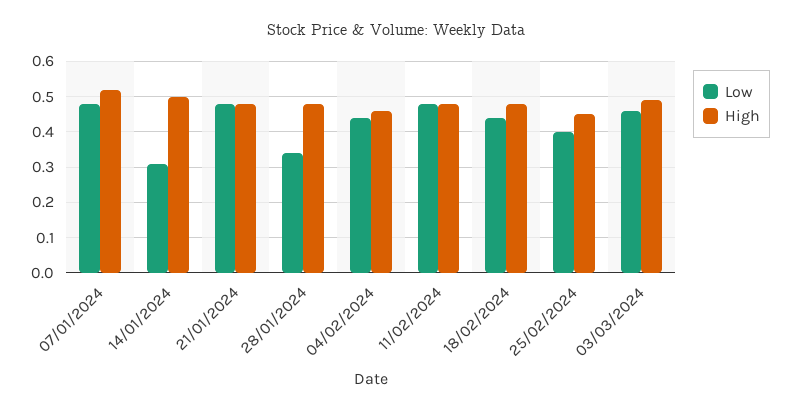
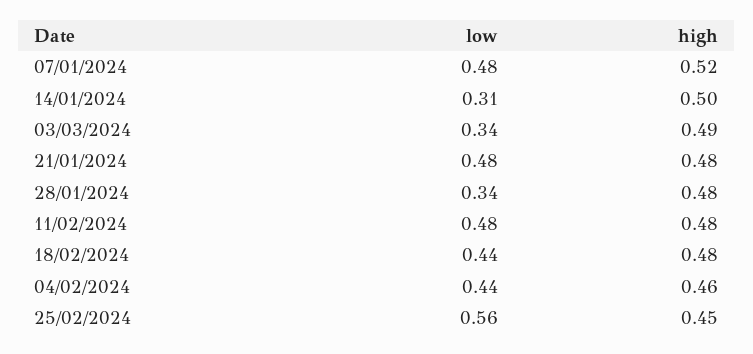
Low, 25/02/2024: 0.4 -> 0.56
Low, 03/03/2024: 0.45 -> 0.34

